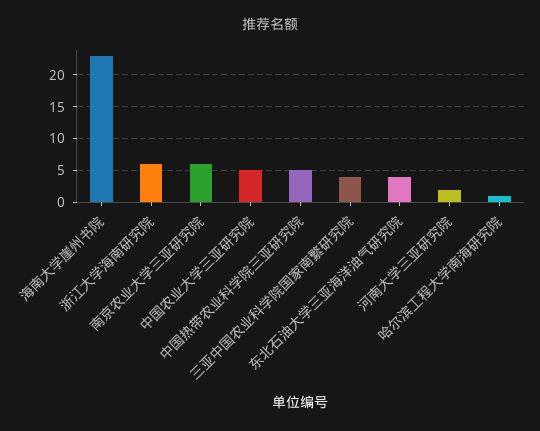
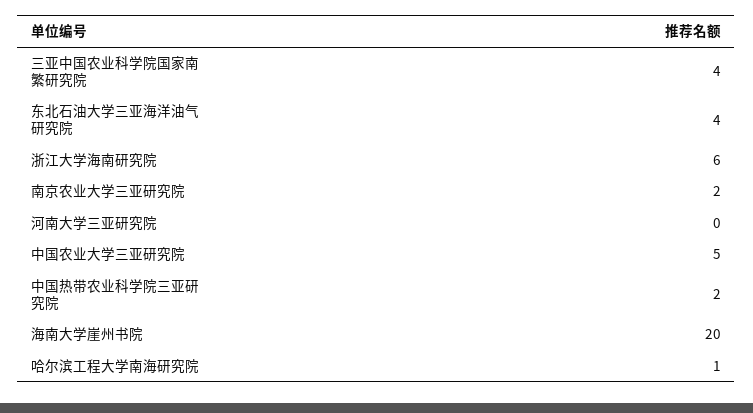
海南大学崖州书院: 23 -> 20
南京农业大学三亚研究院: 6 -> 2
中国热带农业科学院三亚研究院: 5 -> 2
河南大学三亚研究院: 2 -> 0

